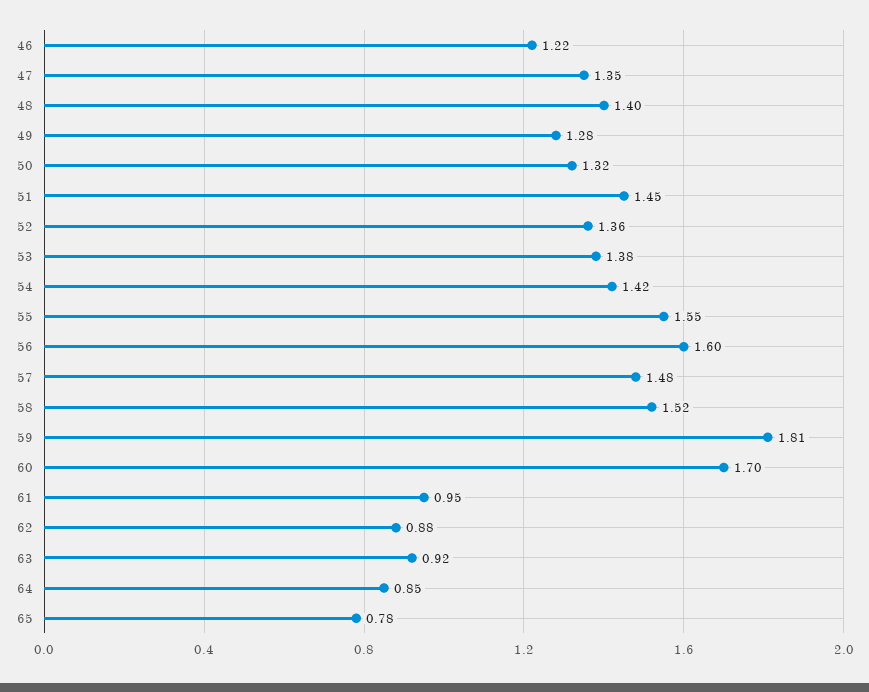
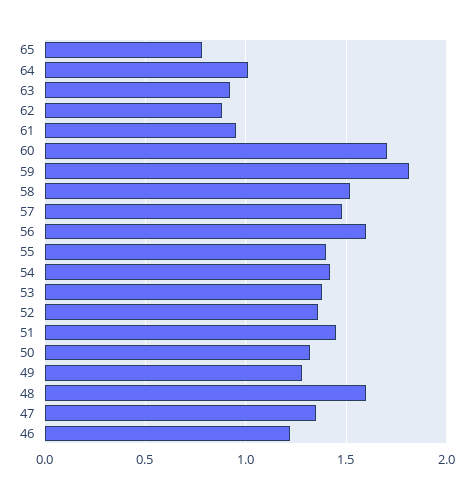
48: 1.4 -> 1.6
55: 1.55 -> 1.4
64: 0.85 -> 1

